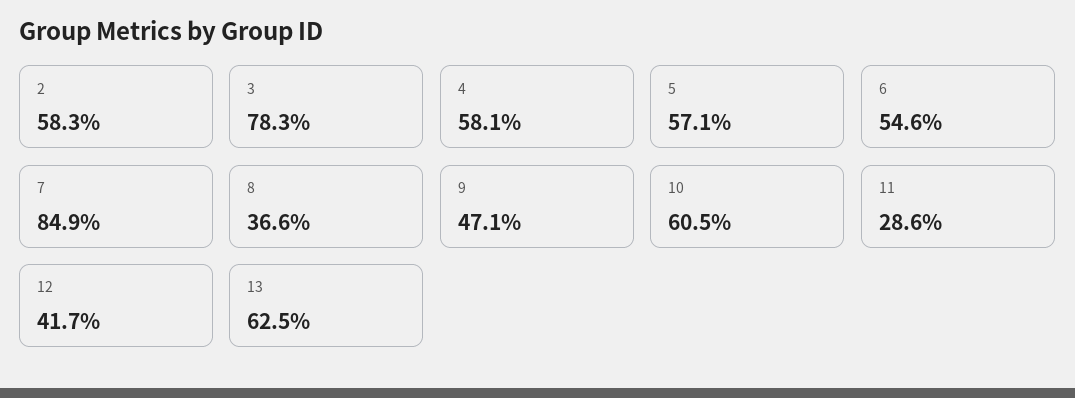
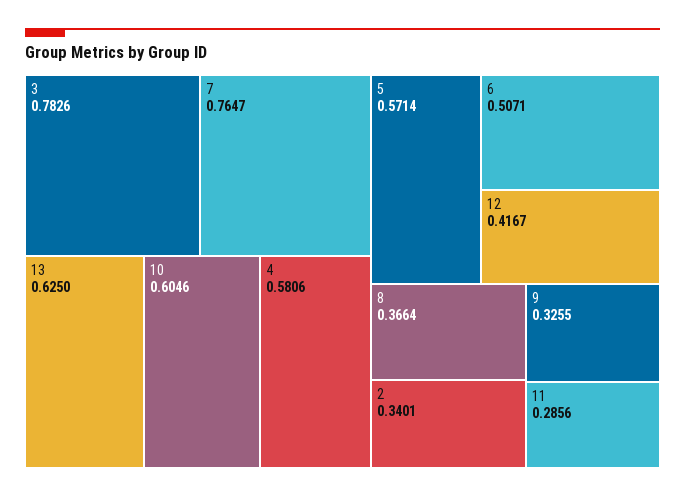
2: 0.583 -> 0.3401
6: 0.546 -> 0.5071
7: 0.849 -> 0.7647
9: 0.471 -> 0.3255

